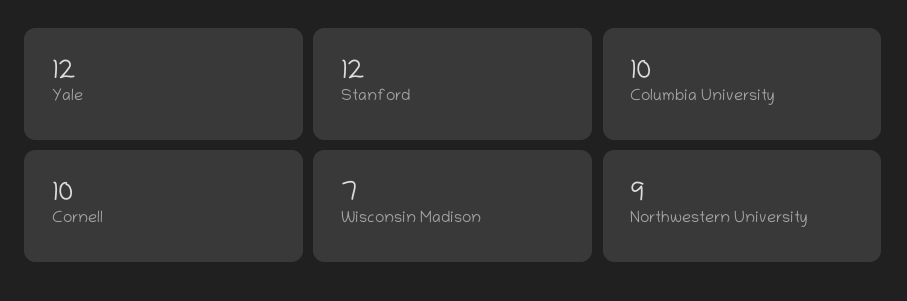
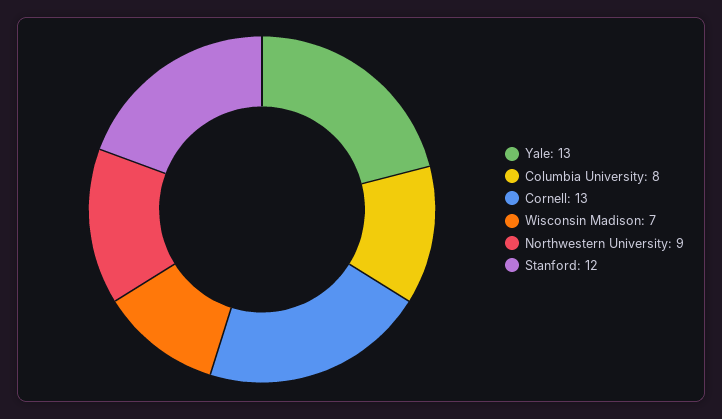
Yale: 12 -> 13
Columbia University: 10 -> 8
Cornell: 10 -> 13

